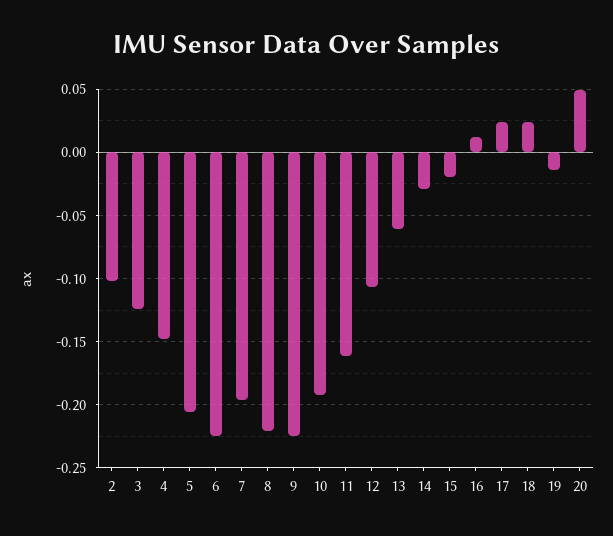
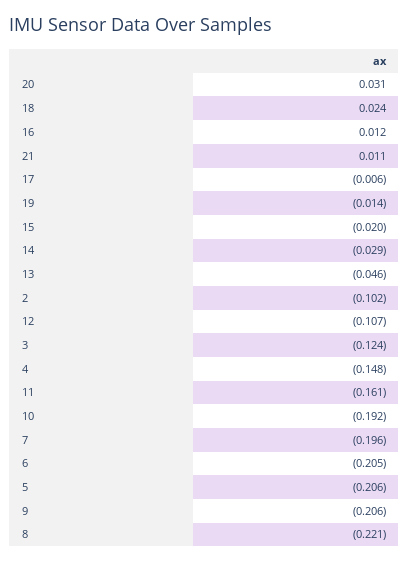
6: -0.225 -> -0.205
9: -0.225 -> -0.206
13: -0.06 -> -0.046
17: 0.025 -> -0.006
20: 0.05 -> 0.031
21: none -> 0.011

